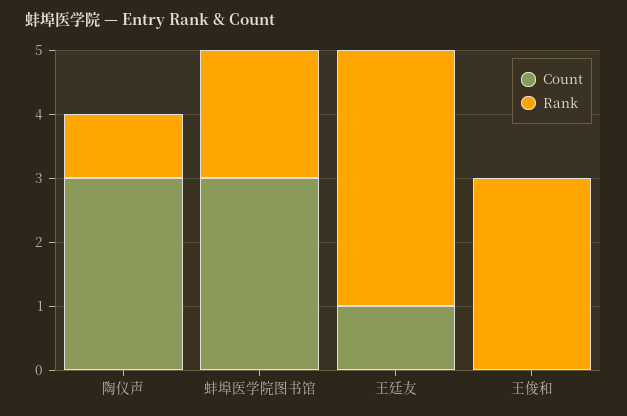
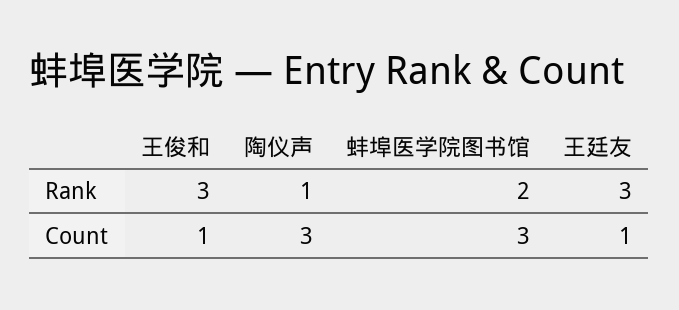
Rank, 王廷友: 4 -> 3
Count, 王俊和: 0 -> 1

